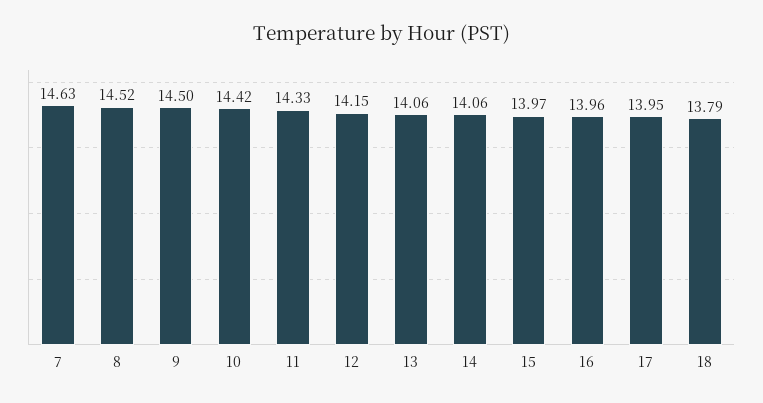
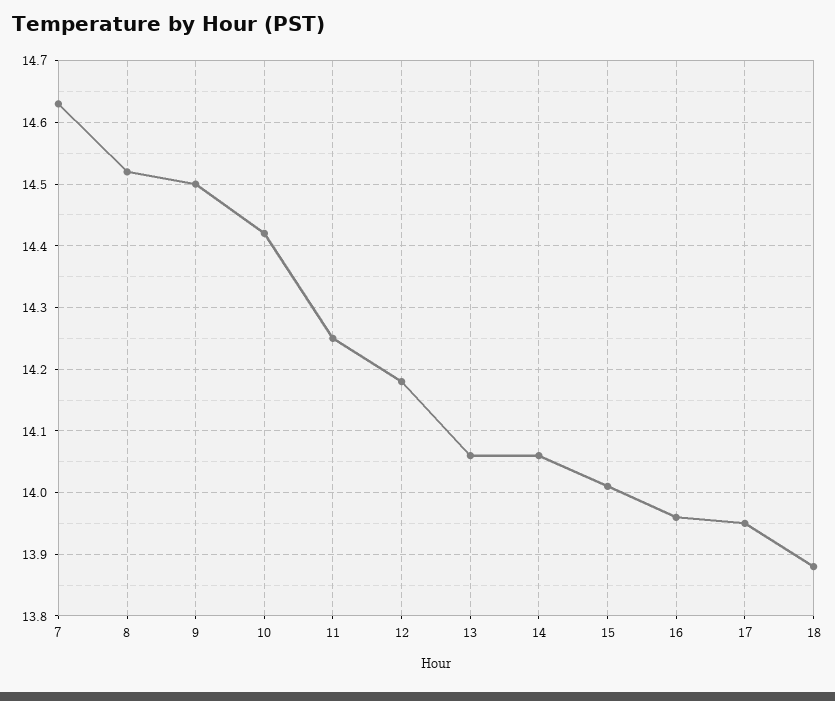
11: 14.33 -> 14.25
12: 14.15 -> 14.18
15: 13.97 -> 14.01
18: 13.79 -> 13.88

